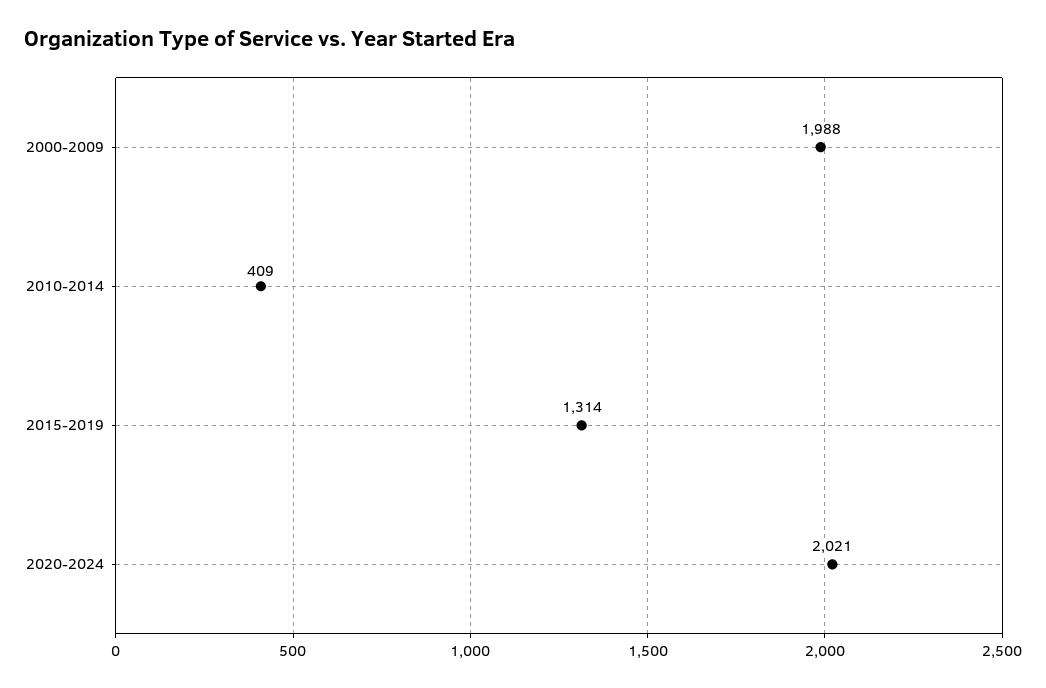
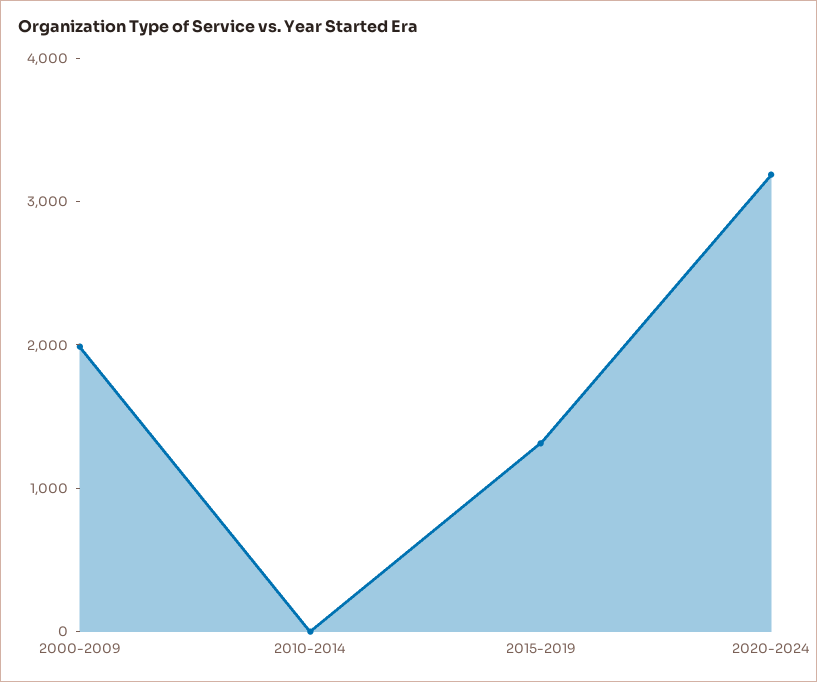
2010-2014: 409 -> 0
2020-2024: 2021 -> 3200

